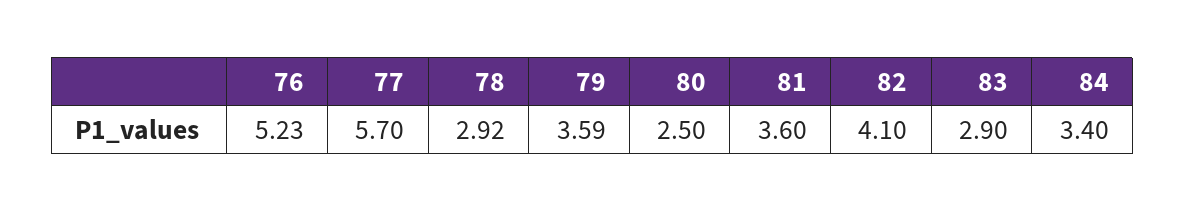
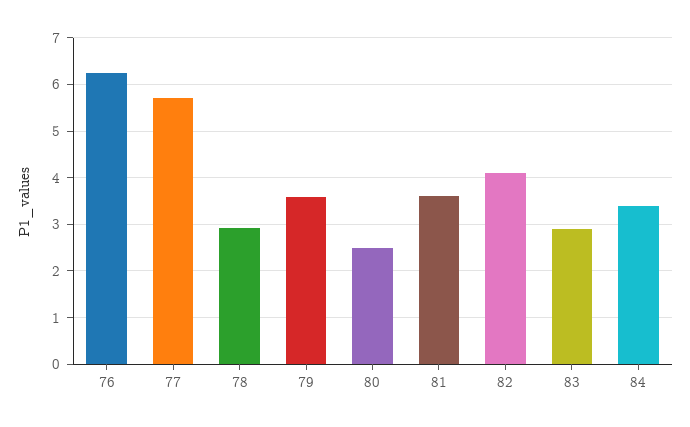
76: 5.23 -> 6.2

